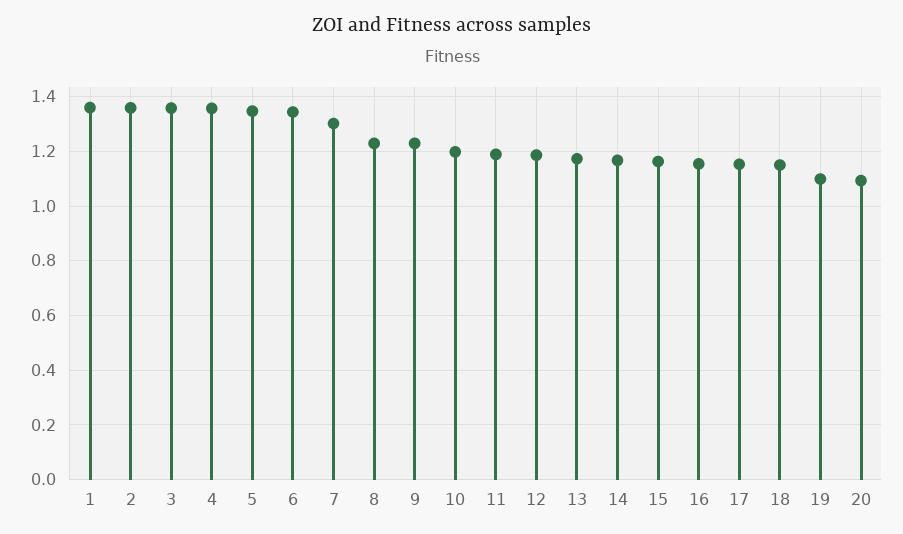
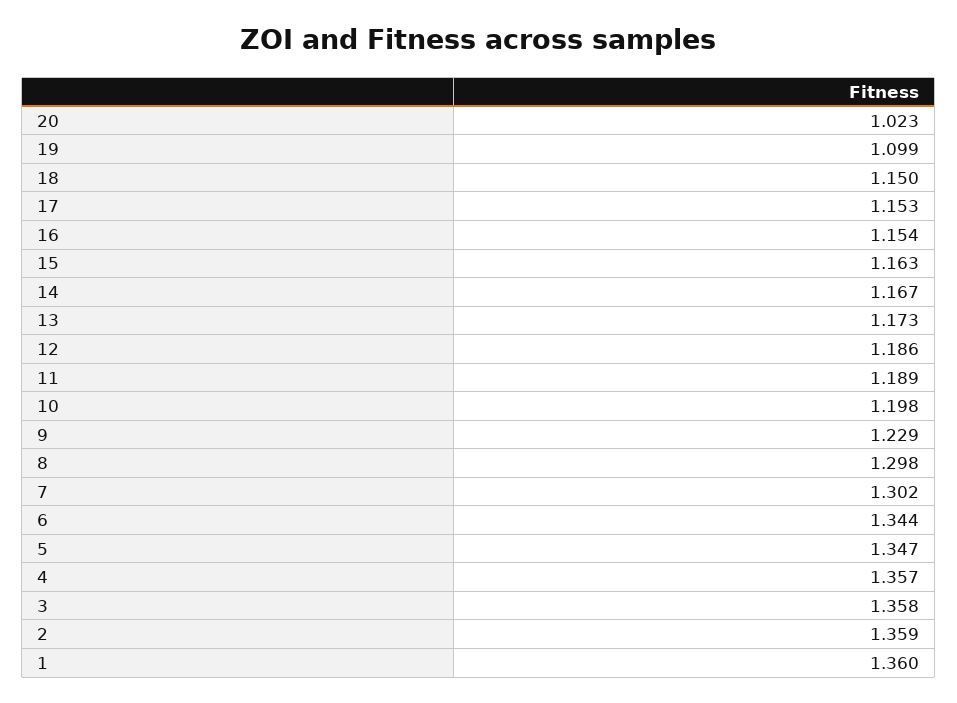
8: 1.225 -> 1.298
20: 1.1 -> 1.023

